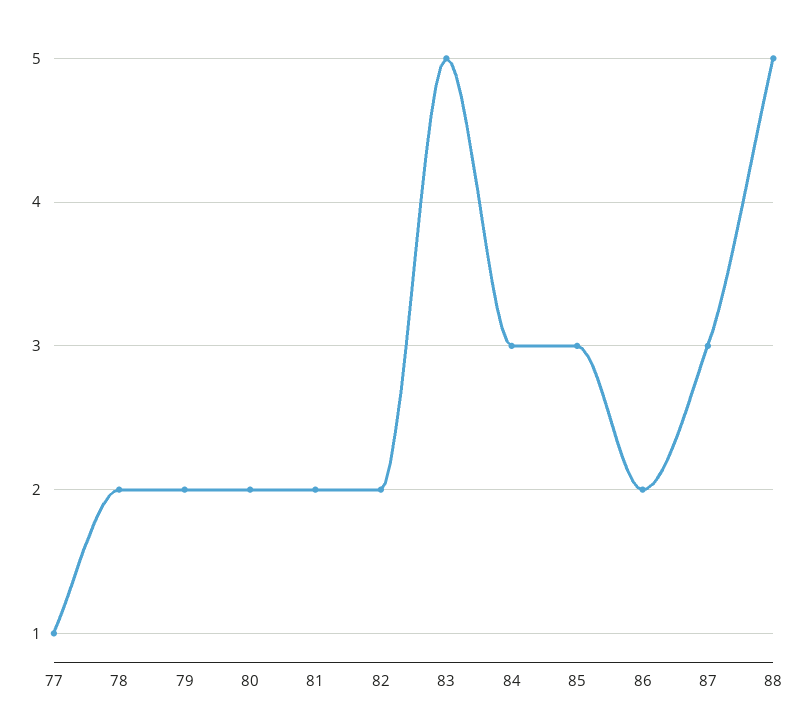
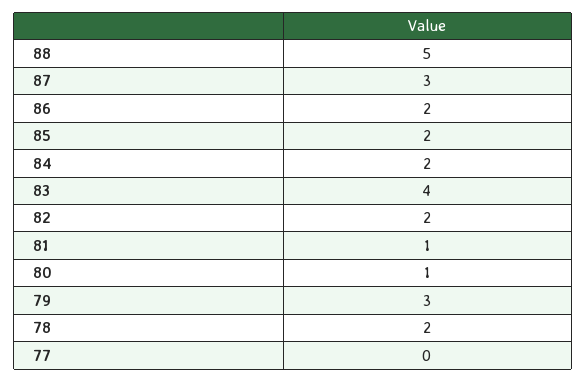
77: 1 -> 0
79: 2 -> 3
80: 2 -> 1
81: 2 -> 1
83: 5 -> 4
84: 3 -> 2
85: 3 -> 2

